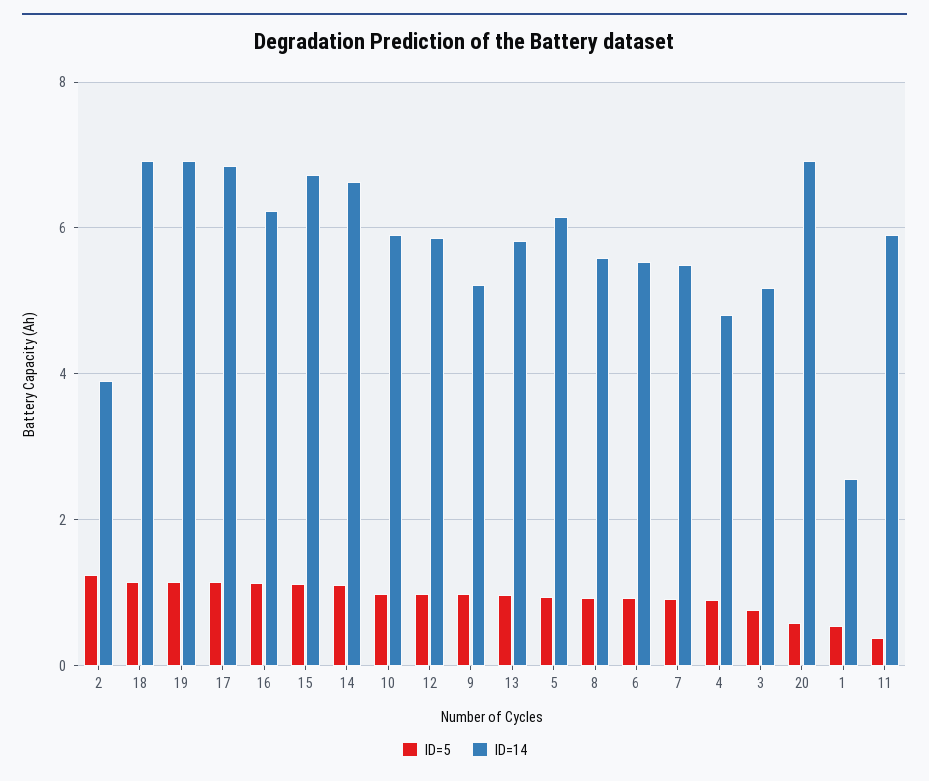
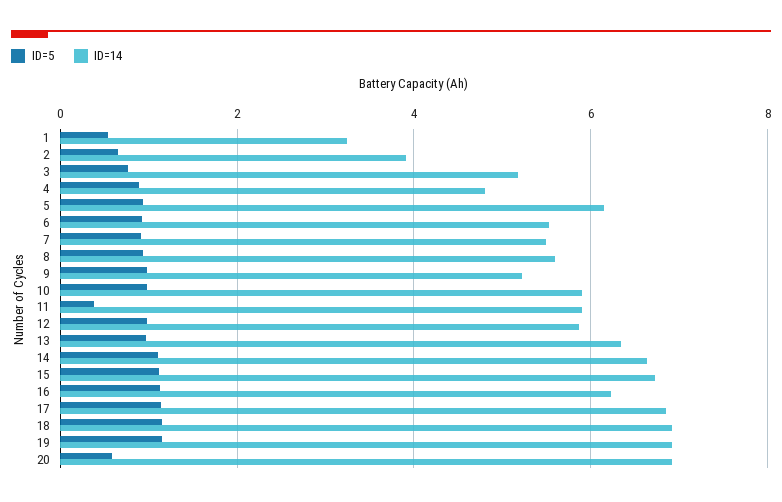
ID=5, 2: 1.2 -> 0.6
ID=14, 13: 5.8 -> 6.4
ID=14, 1: 2.6 -> 3.2

